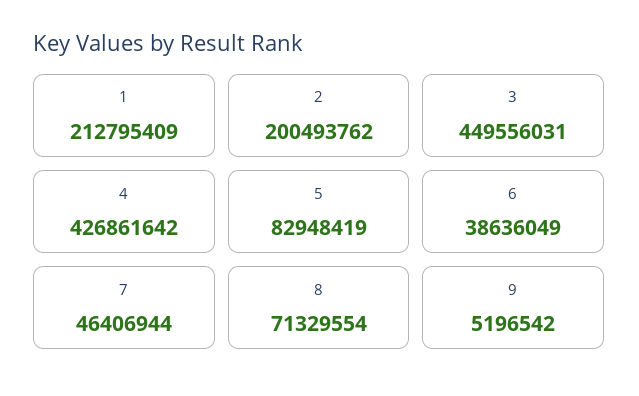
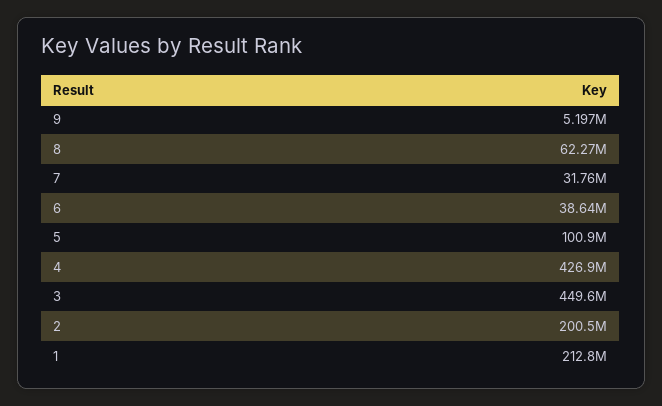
5: 82948419 -> 100900000
7: 46406944 -> 31760000
8: 71329554 -> 62270000

